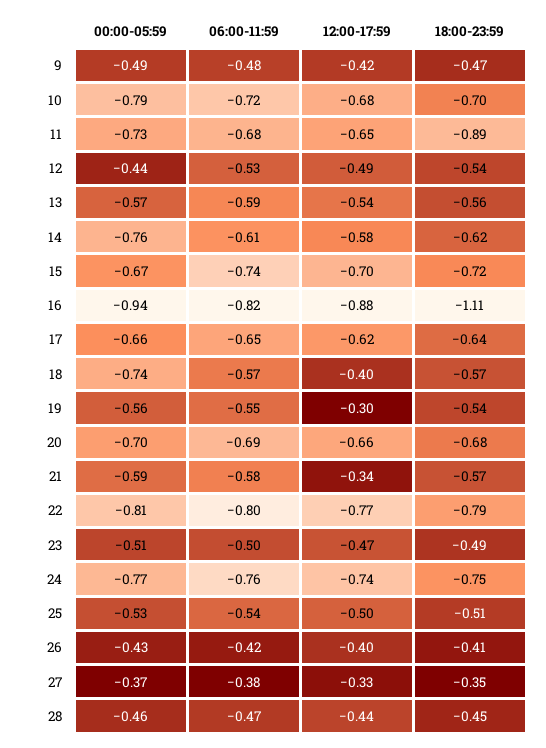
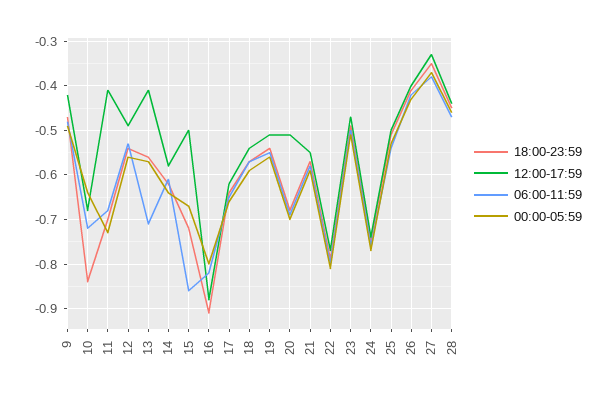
00:00-05:59, 10: -0.79 -> -0.65
18:00-23:59, 10: -0.7 -> -0.85
12:00-17:59, 11: -0.65 -> -0.4
18:00-23:59, 11: -0.89 -> -0.7
00:00-05:59, 12: -0.44 -> -0.55
06:00-11:59, 13: -0.59 -> -0.7
12:00-17:59, 13: -0.54 -> -0.4
00:00-05:59, 14: -0.76 -> -0.65
06:00-11:59, 15: -0.74 -> -0.85
12:00-17:59, 15: -0.7 -> -0.5
00:00-05:59, 16: -0.94 -> -0.8
18:00-23:59, 16: -1.11 -> -0.9
00:00-05:59, 18: -0.74 -> -0.6
12:00-17:59, 18: -0.4 -> -0.55
12:00-17:59, 19: -0.3 -> -0.5
12:00-17:59, 20: -0.66 -> -0.5
12:00-17:59, 21: -0.34 -> -0.55

